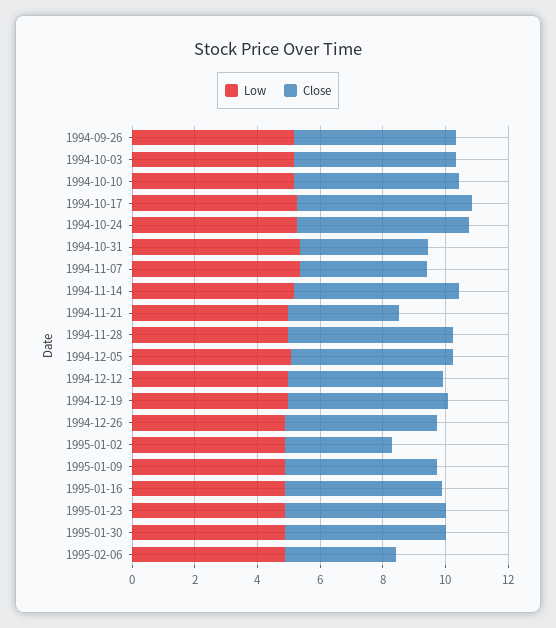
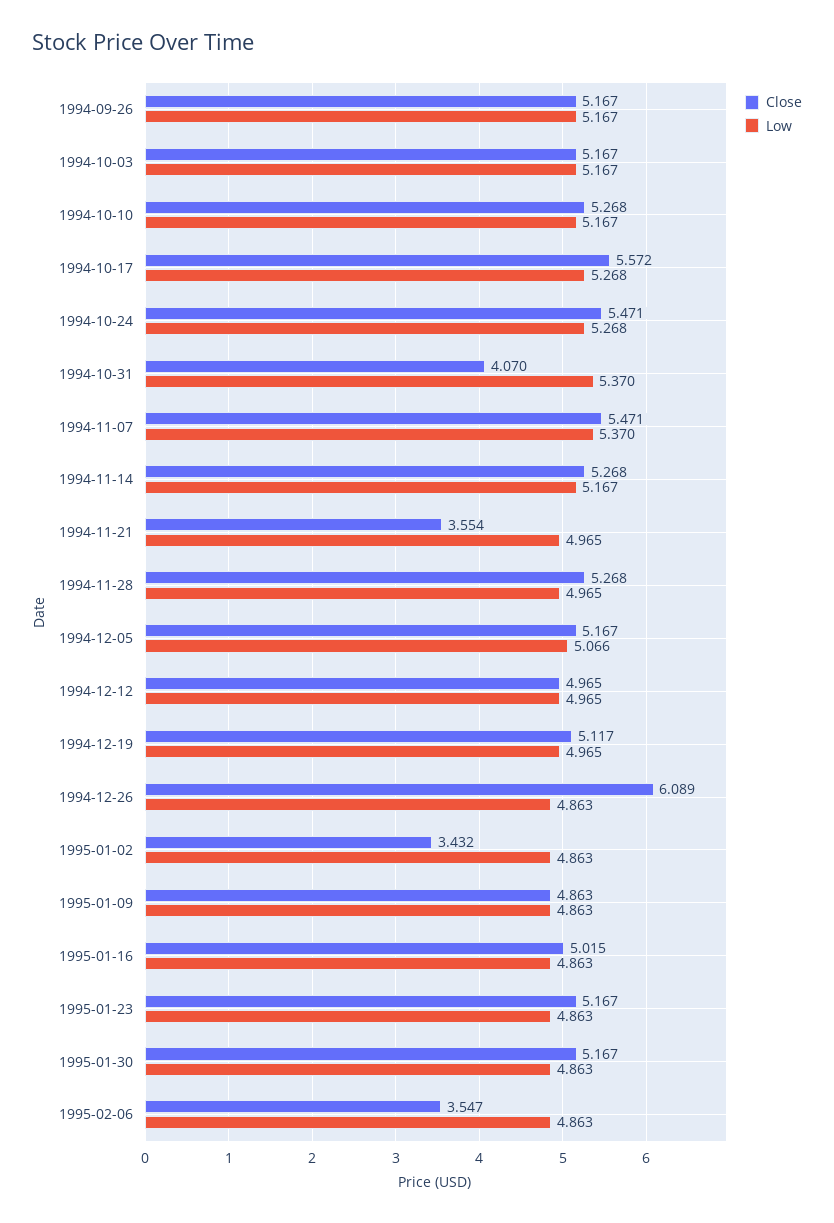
Close, 1994-11-07: 4 -> 5.471
Close, 1994-12-26: 5 -> 6.089

